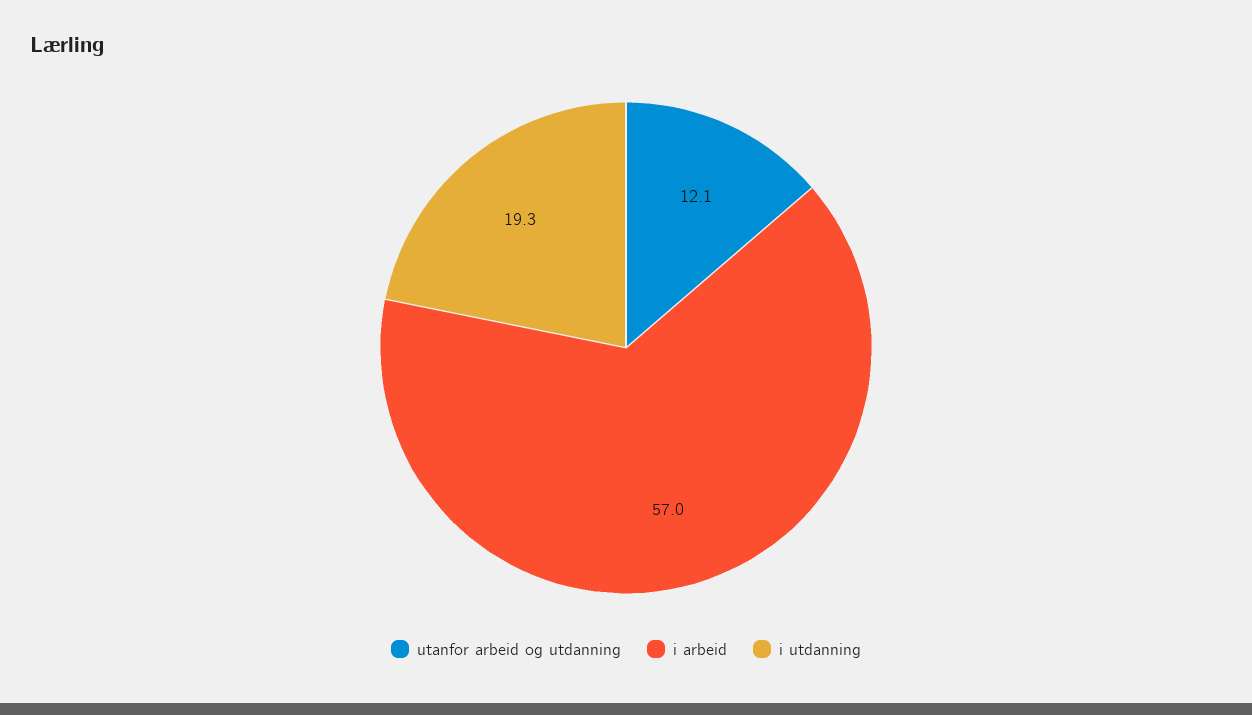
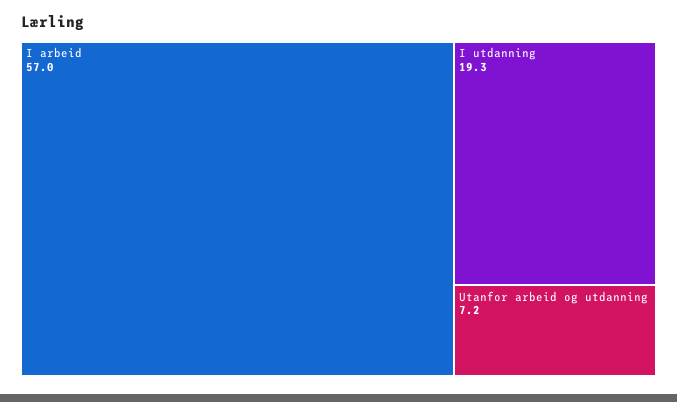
utanfor arbeid og utdanning: 12.1 -> 7.2

